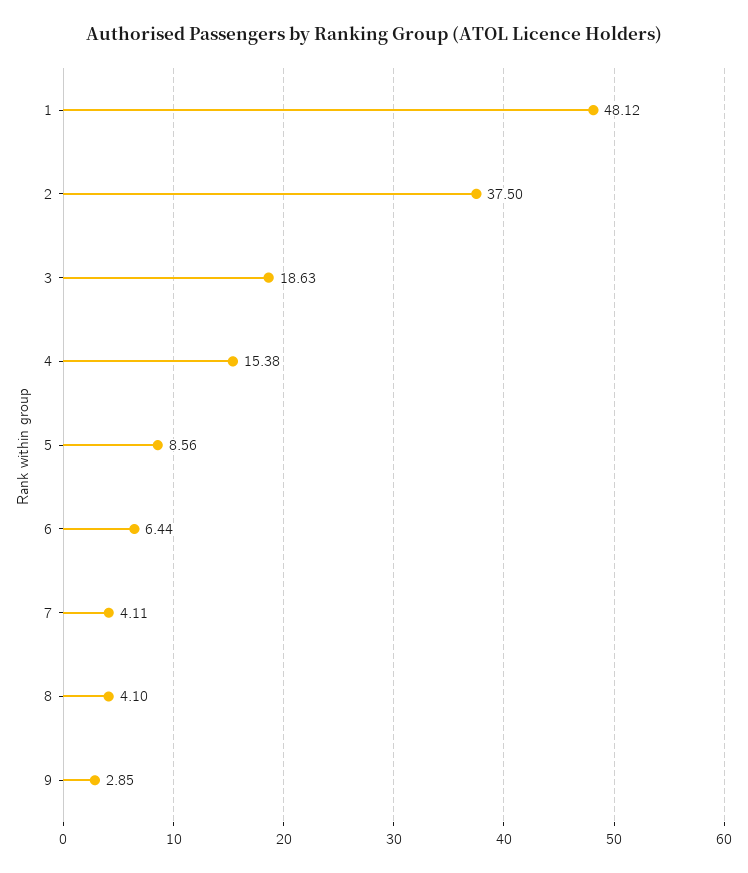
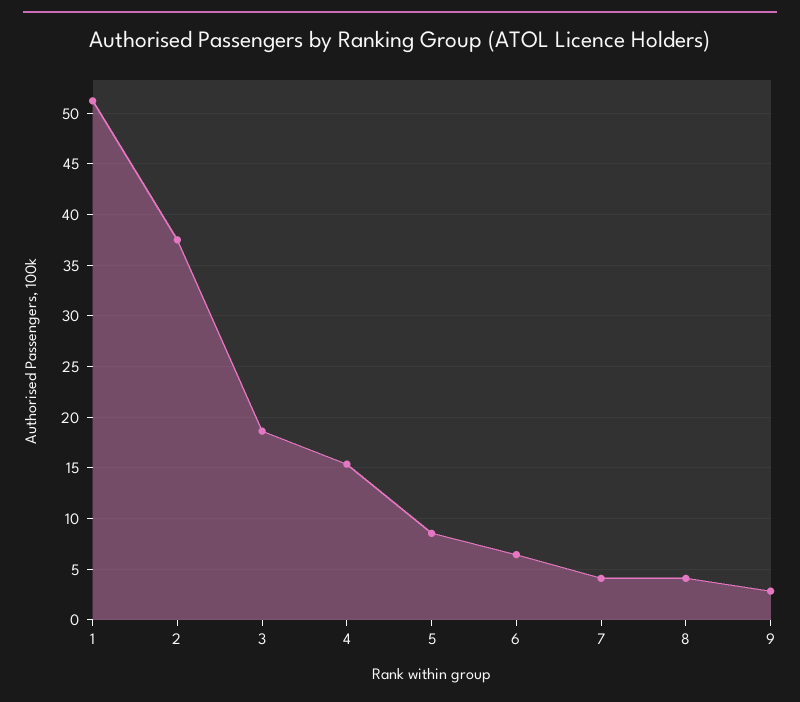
1: 48.12 -> 51

